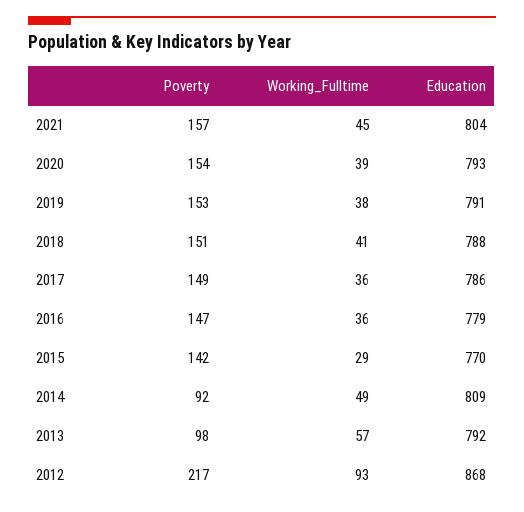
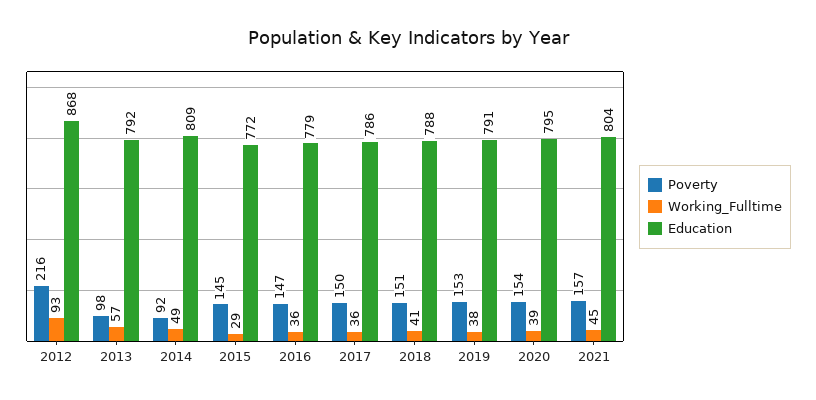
Education, 2020: 793 -> 795
Poverty, 2017: 149 -> 150
Poverty, 2015: 142 -> 145
Education, 2015: 770 -> 772
Poverty, 2012: 217 -> 216

